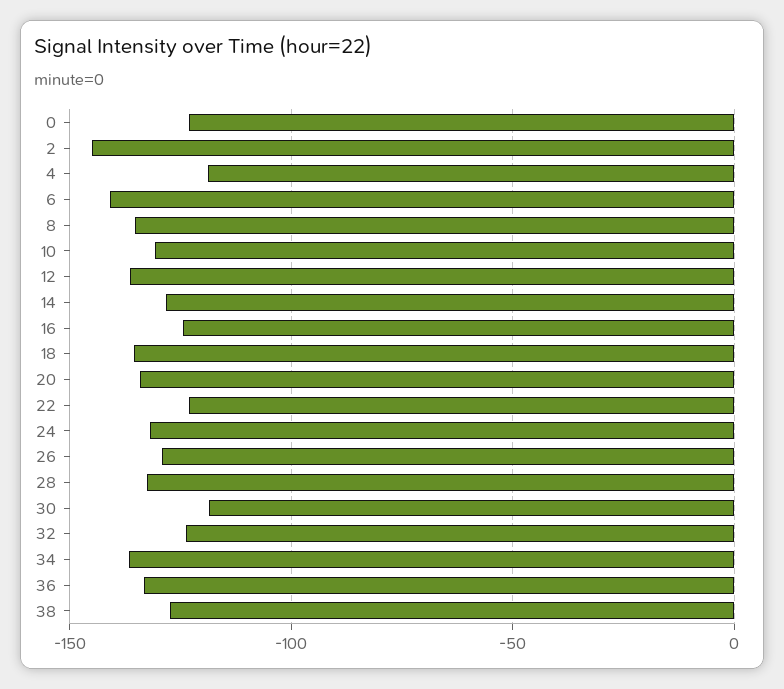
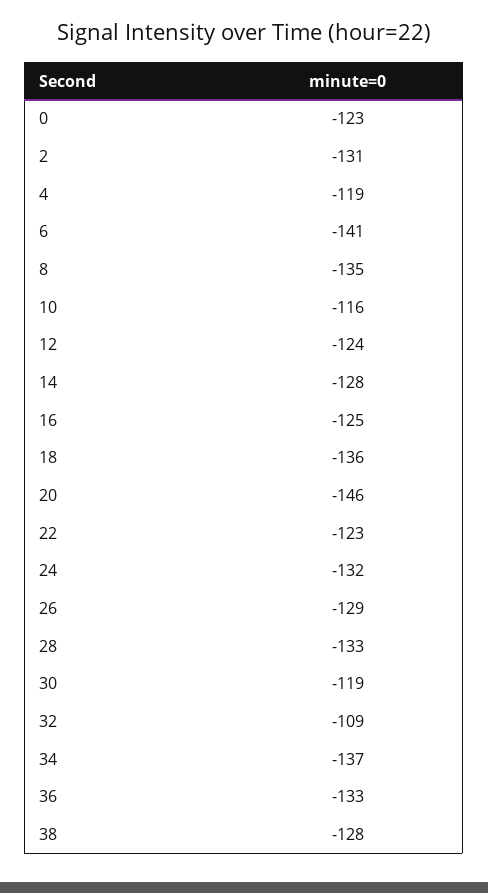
2: -145 -> -131
10: -130 -> -116
12: -135 -> -124
20: -135 -> -146
32: -125 -> -109

